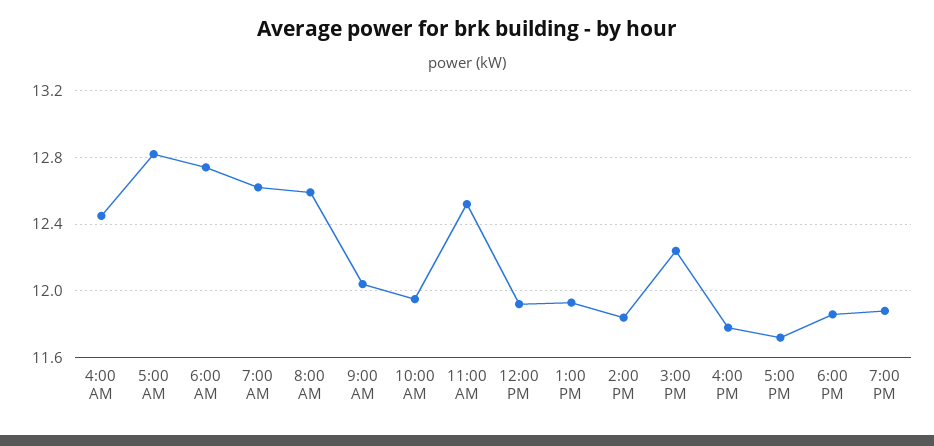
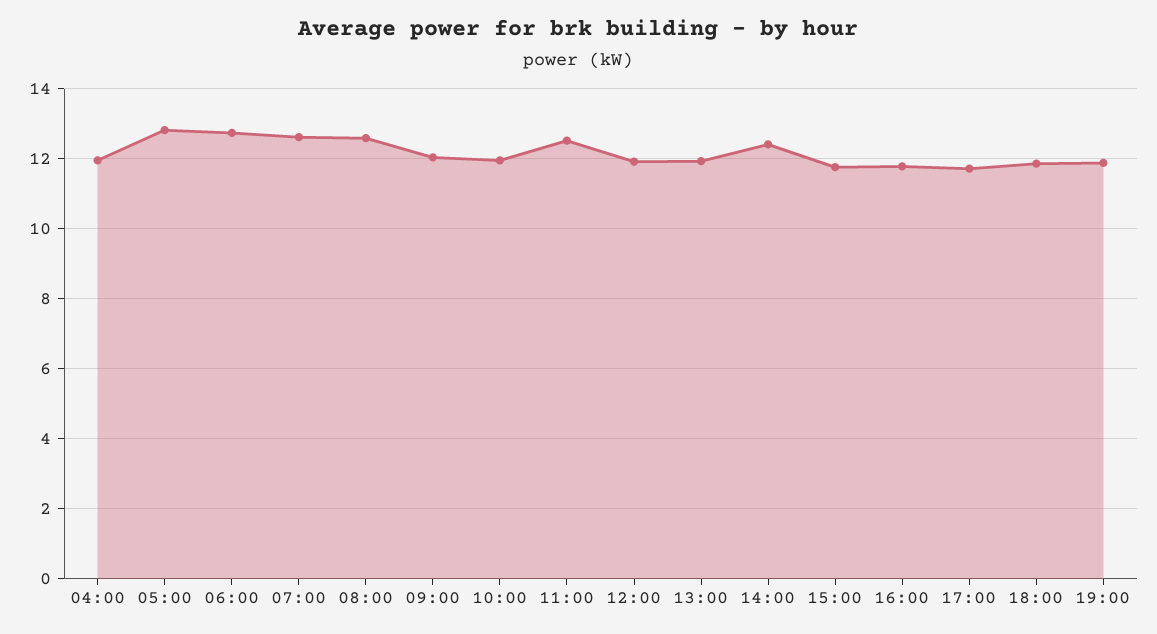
4:00 AM: 12.45 -> 12
2:00 PM: 11.85 -> 12.4
3:00 PM: 12.25 -> 11.8

